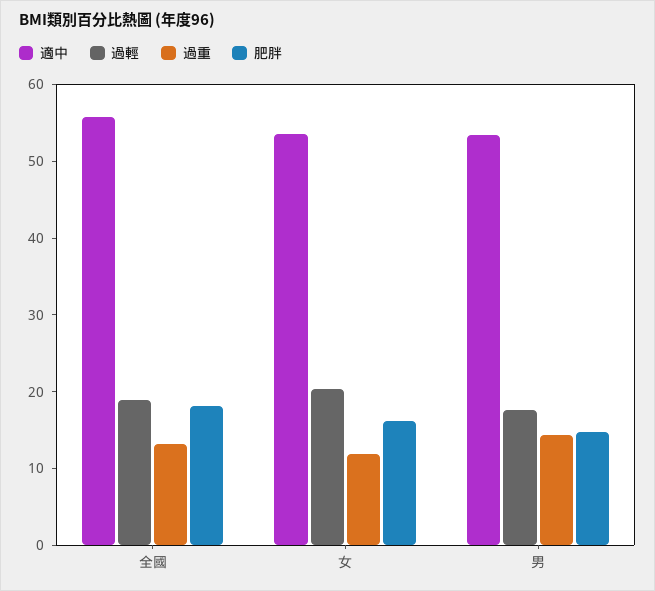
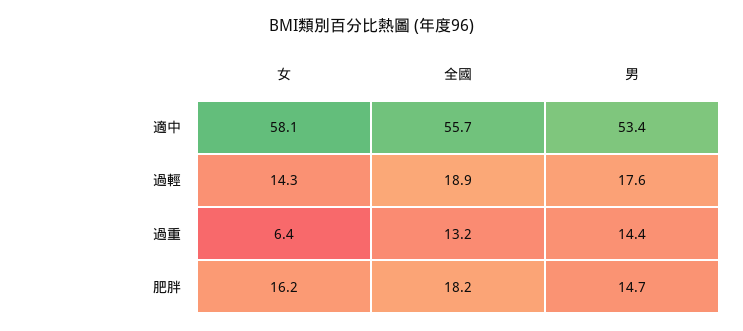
適中, 女: 54 -> 58.1
過輕, 女: 20 -> 14.3
過重, 女: 12 -> 6.4

